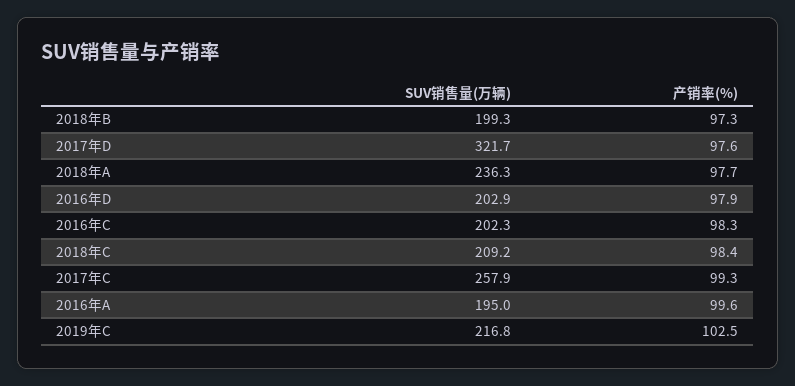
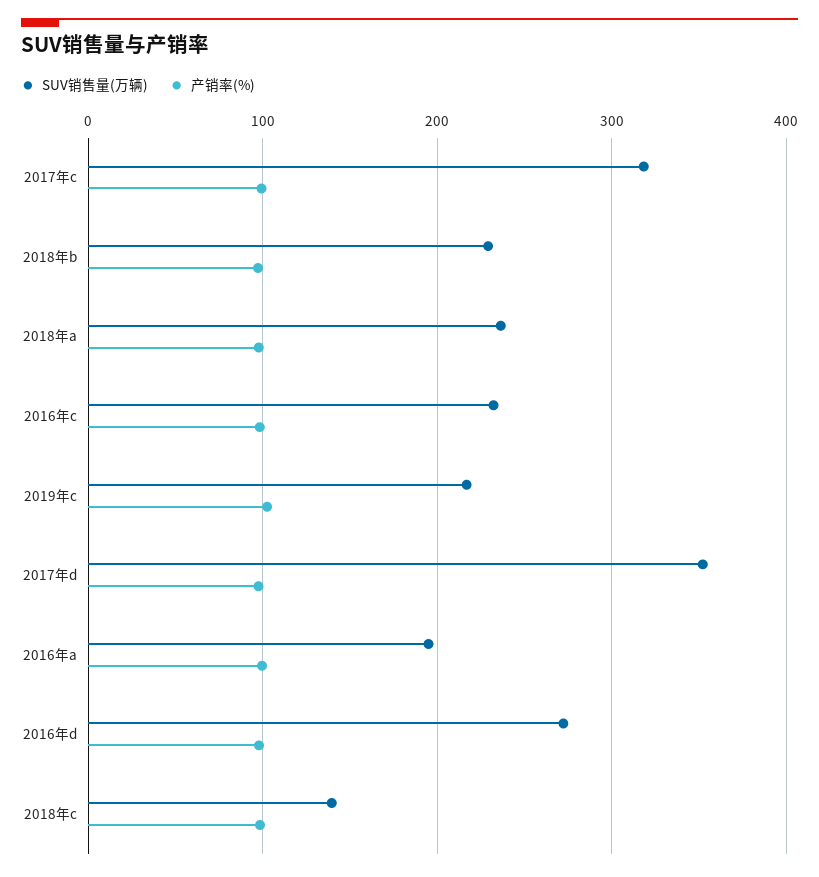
SUV销售量(万辆), 2018年B: 199.3 -> 230
SUV销售量(万辆), 2017年D: 321.7 -> 350
SUV销售量(万辆), 2016年D: 202.9 -> 270
SUV销售量(万辆), 2016年C: 202.3 -> 230
SUV销售量(万辆), 2018年C: 209.2 -> 140
SUV销售量(万辆), 2017年C: 257.9 -> 320

